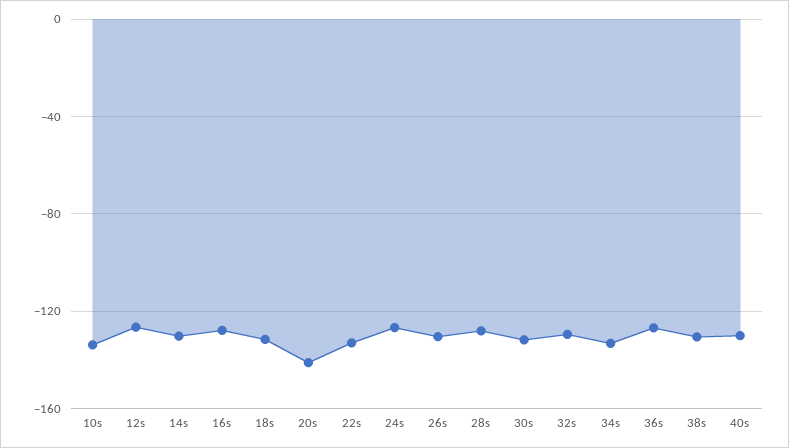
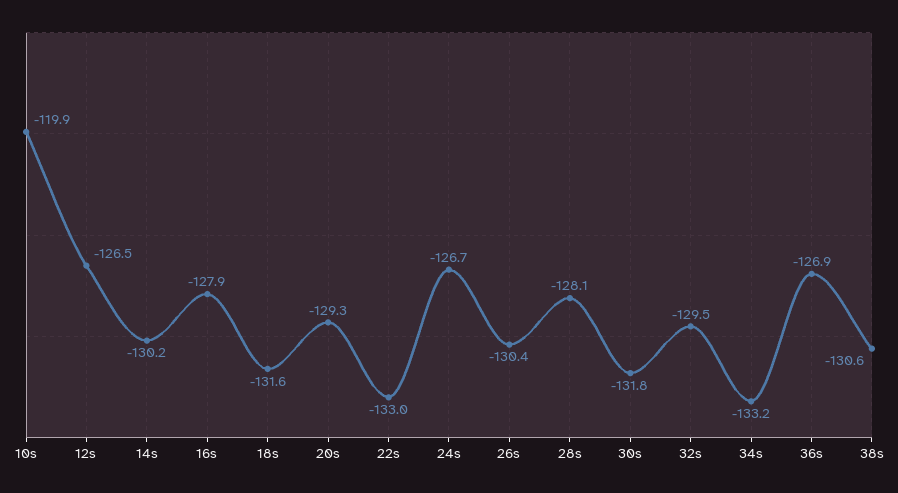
10s: -135 -> -119.9
20s: -140 -> -129.3
40s: -130 -> none

